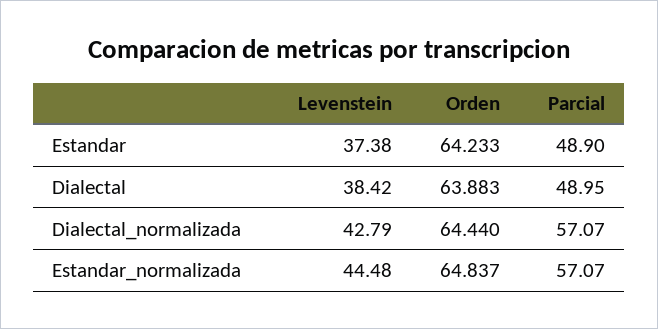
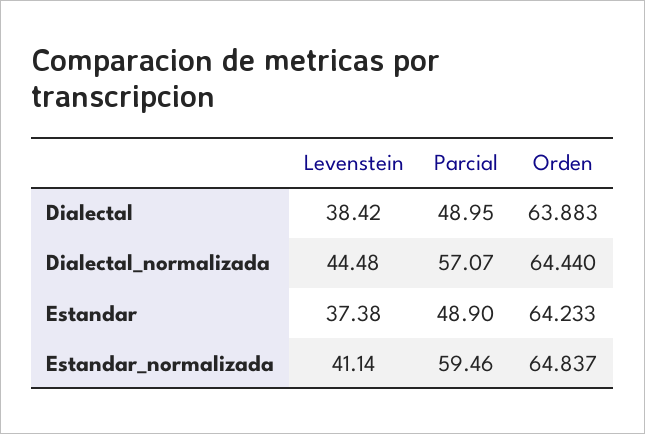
Levenstein, Dialectal_normalizada: 42.79 -> 44.48
Levenstein, Estandar_normalizada: 44.48 -> 41.14
Parcial, Estandar_normalizada: 57.07 -> 59.46

